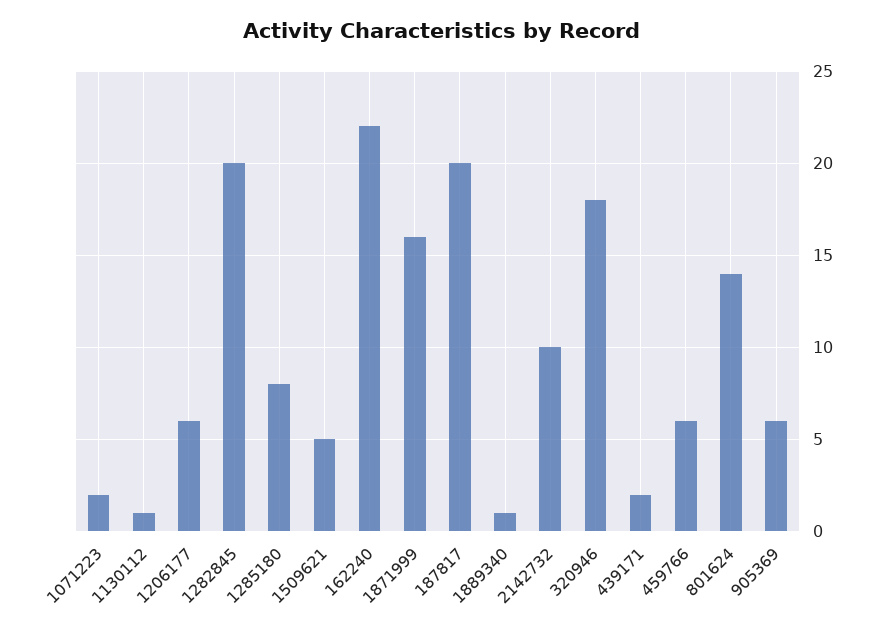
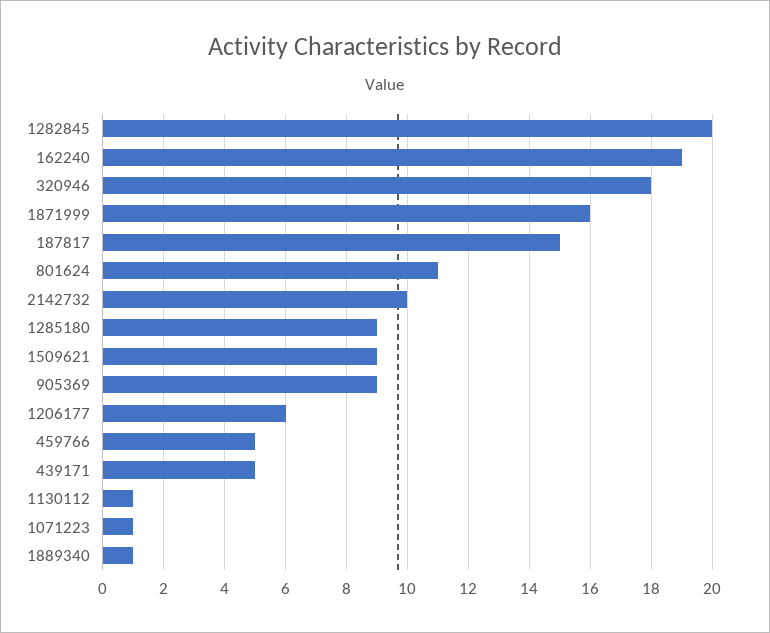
1071223: 2 -> 1
1285180: 8 -> 9
1509621: 5 -> 9
162240: 22 -> 19
187817: 20 -> 15
439171: 2 -> 5
459766: 6 -> 5
801624: 14 -> 11
905369: 6 -> 9

